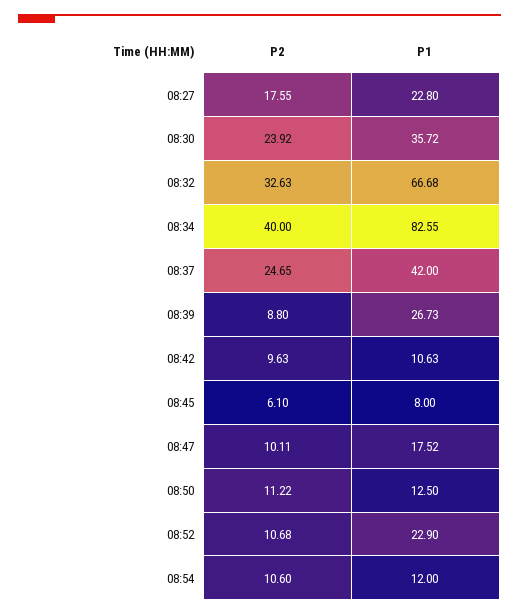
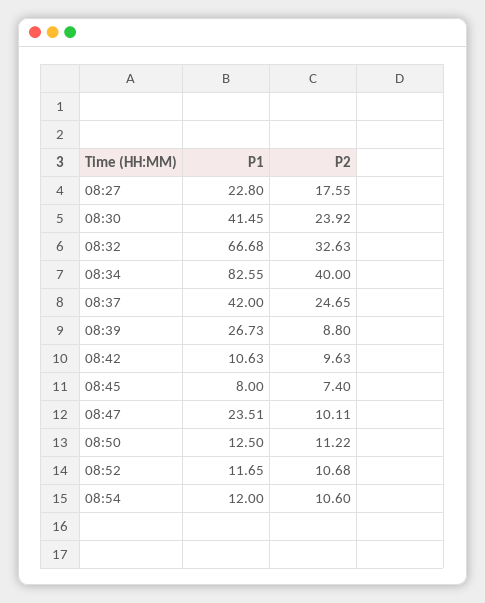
P1, 08:30: 35.72 -> 41.45
P2, 08:45: 6.1 -> 7.4
P1, 08:47: 17.52 -> 23.51
P1, 08:52: 22.9 -> 11.65

